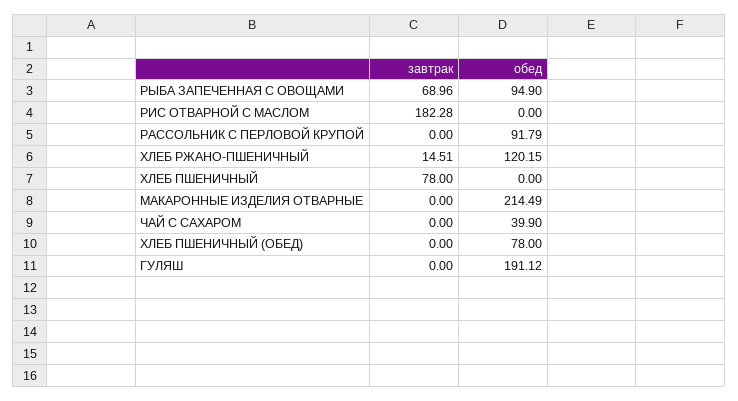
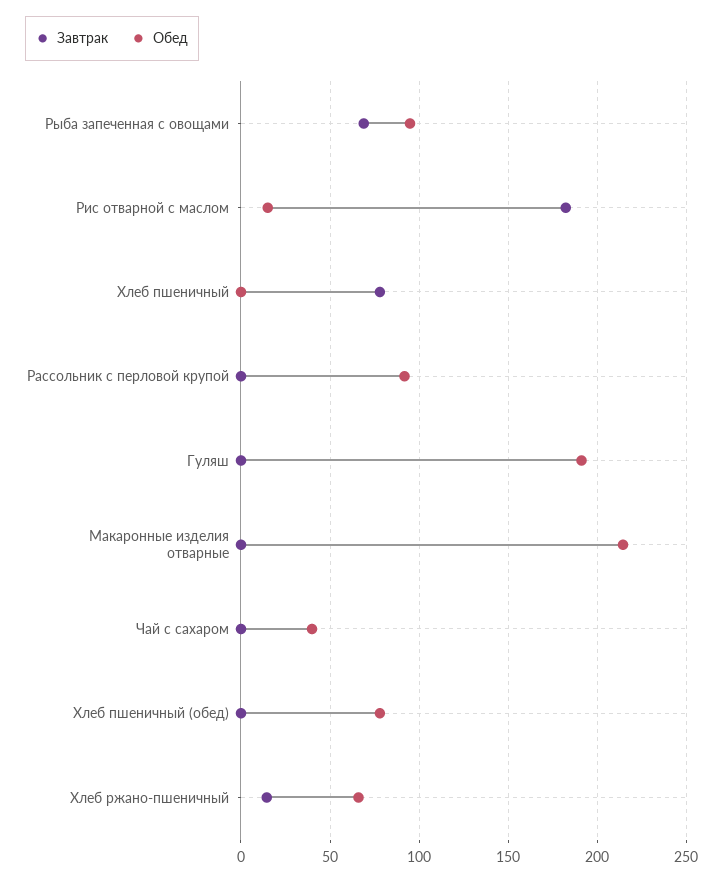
обед, РИС ОТВАРНОЙ С МАСЛОМ: 0 -> 15
обед, ХЛЕБ РЖАНО-ПШЕНИЧНЫЙ: 120.15 -> 65

